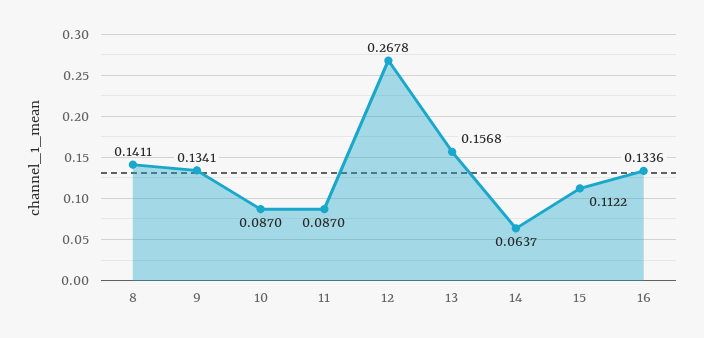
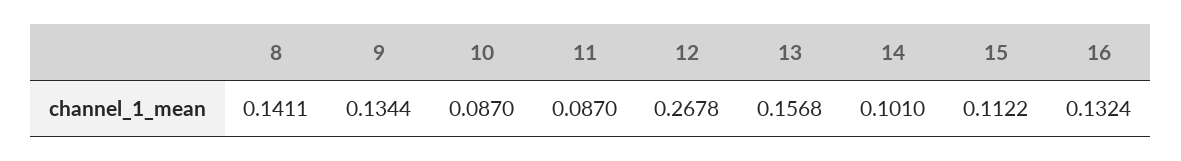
9: 0.1341 -> 0.1344
14: 0.0637 -> 0.101
16: 0.1336 -> 0.1324

